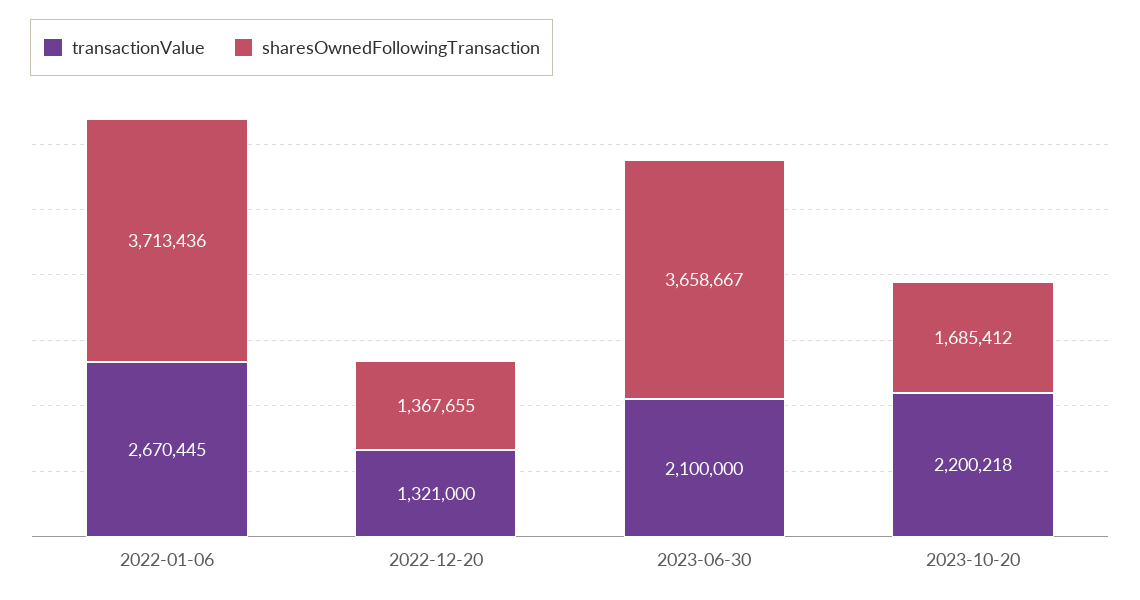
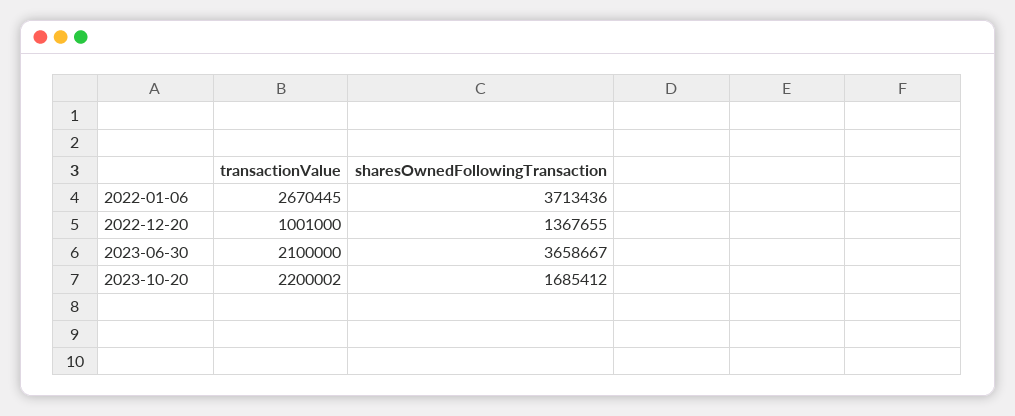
transactionValue, 2022-12-20: 1321000 -> 1001000
transactionValue, 2023-10-20: 2200218 -> 2200002

